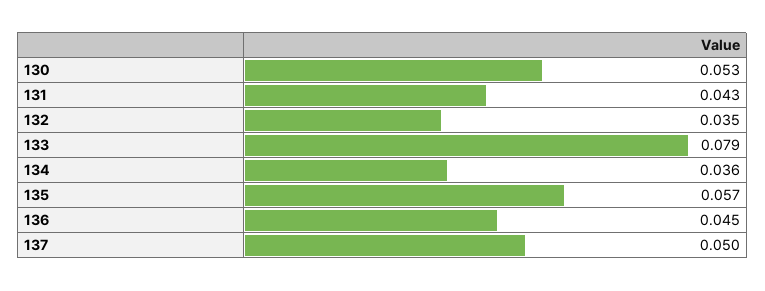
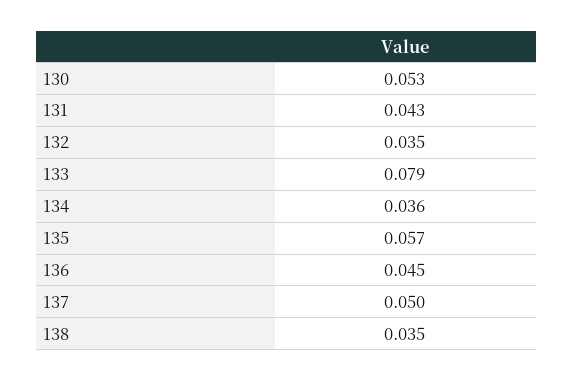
138: none -> 0.035

